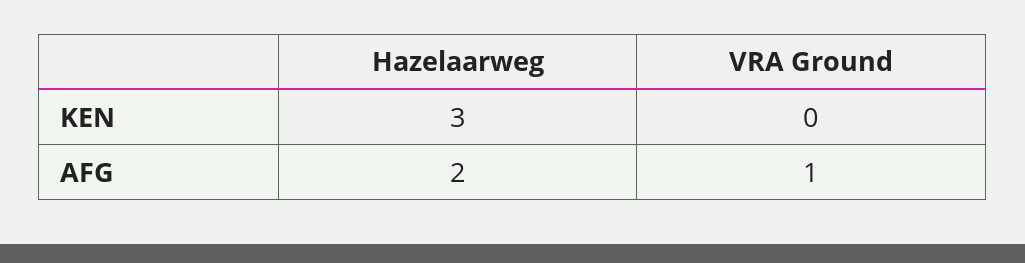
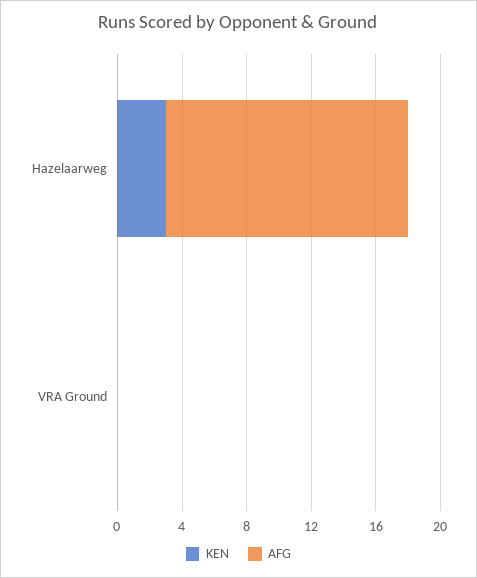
AFG, Hazelaarweg: 2 -> 15
AFG, VRA Ground: 1 -> 0

